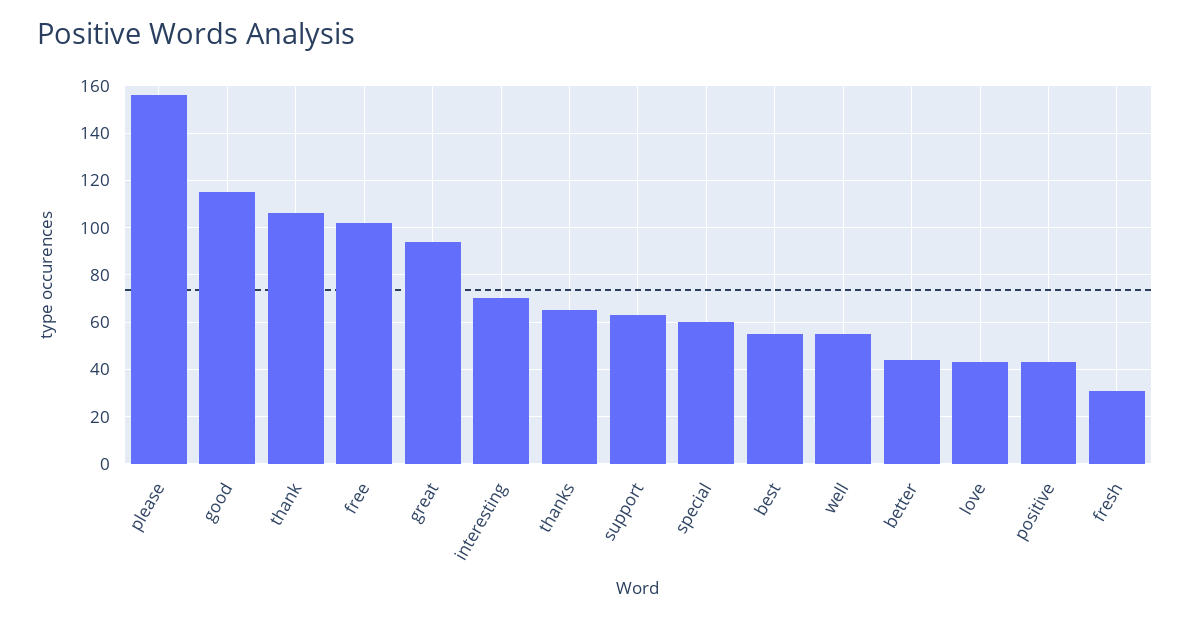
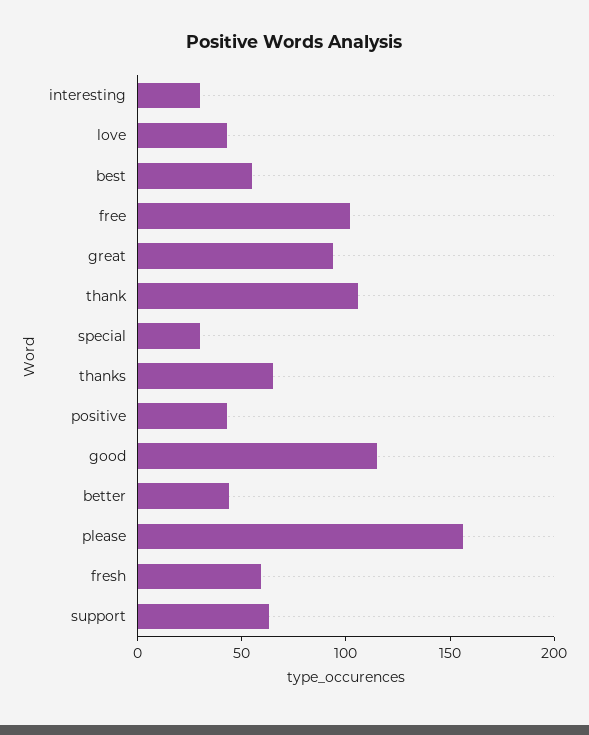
interesting: 70 -> 30
special: 60 -> 30
well: 55 -> none
fresh: 30 -> 60

